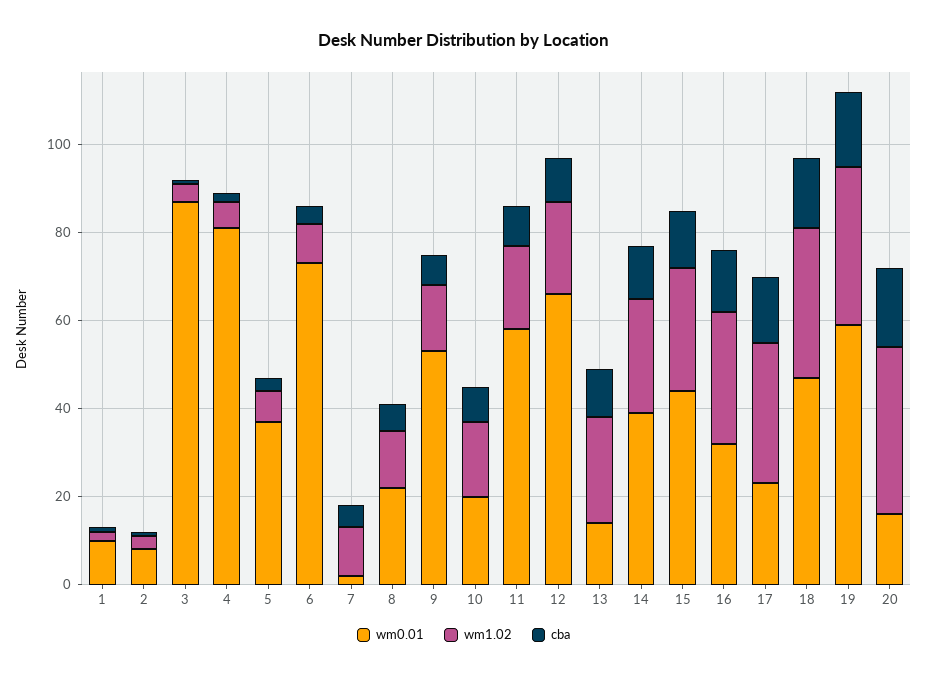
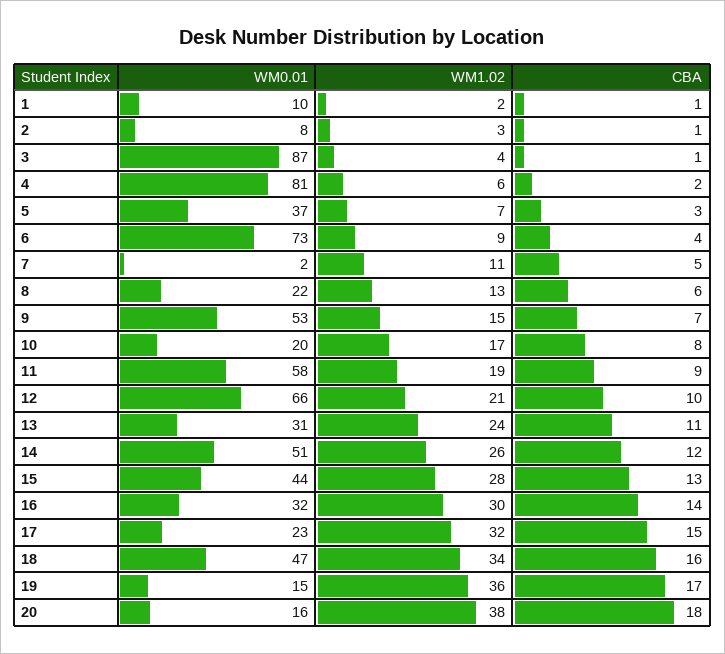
wm0.01, 13: 15 -> 31
wm0.01, 14: 40 -> 51
wm0.01, 19: 60 -> 15

